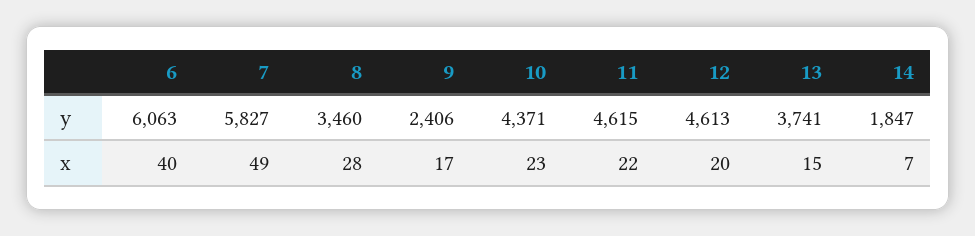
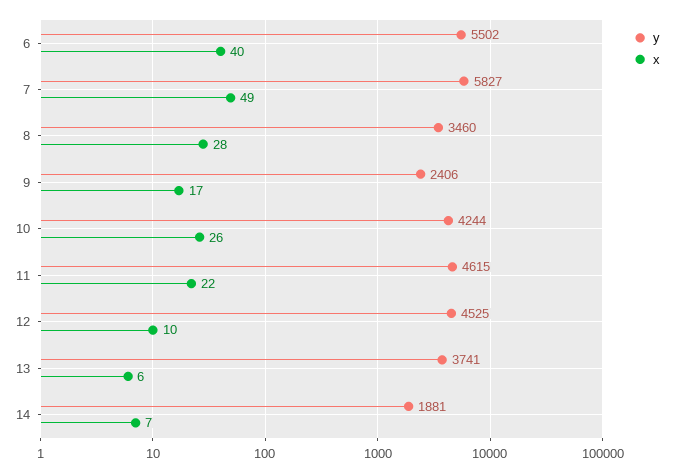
y, 6: 6063 -> 5502
y, 10: 4371 -> 4244
y, 12: 4613 -> 4525
y, 14: 1847 -> 1881
x, 10: 23 -> 26
x, 12: 20 -> 10
x, 13: 15 -> 6

